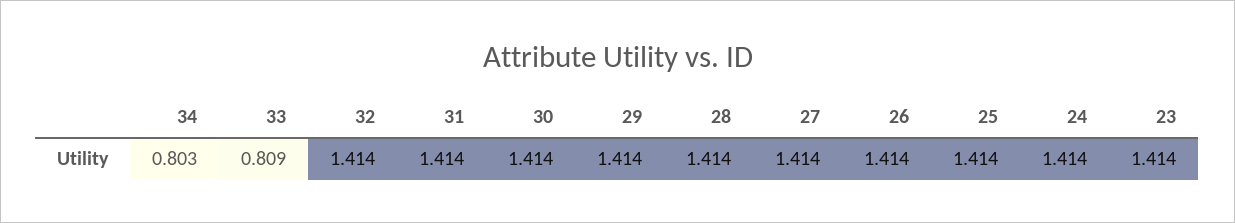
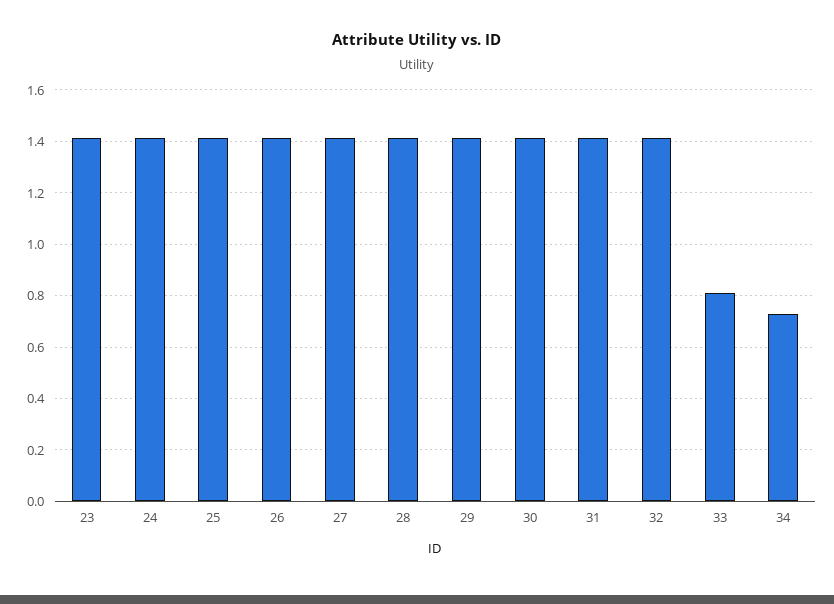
34: 0.803 -> 0.725

